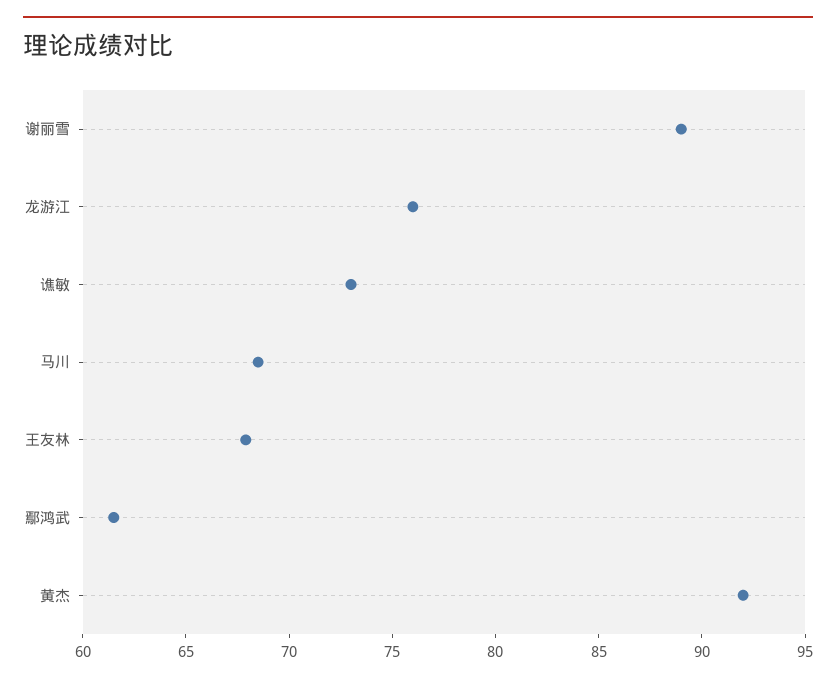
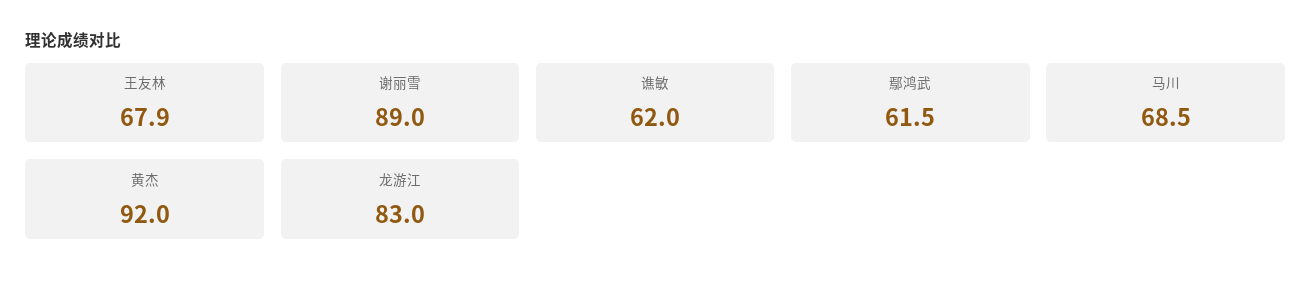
龙游江: 76 -> 83
谯敏: 73 -> 62

